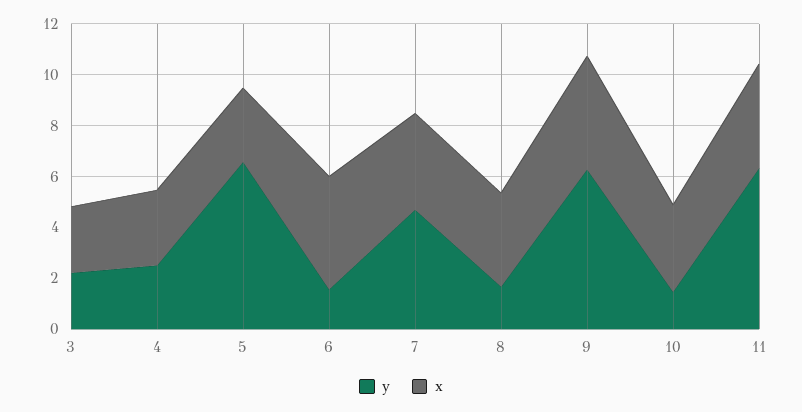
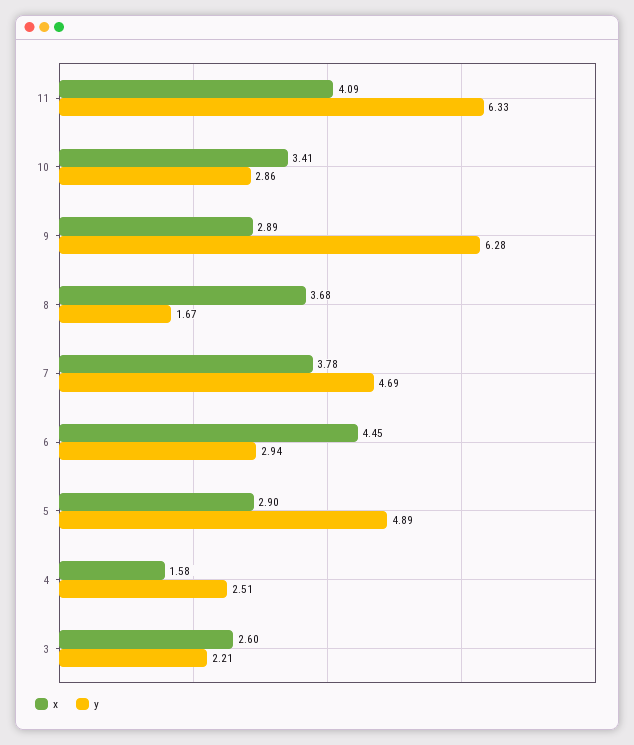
x, 4: 3 -> 1.58
y, 5: 6.5 -> 4.89
y, 6: 1.5 -> 2.94
x, 9: 4.5 -> 2.89
y, 10: 1.5 -> 2.86

